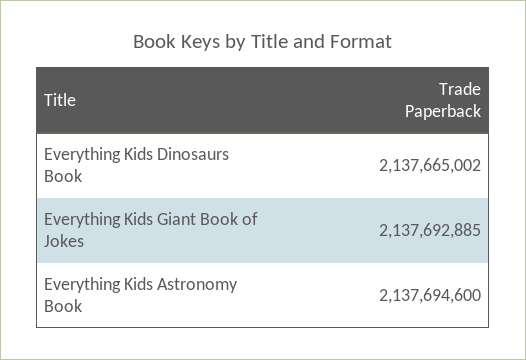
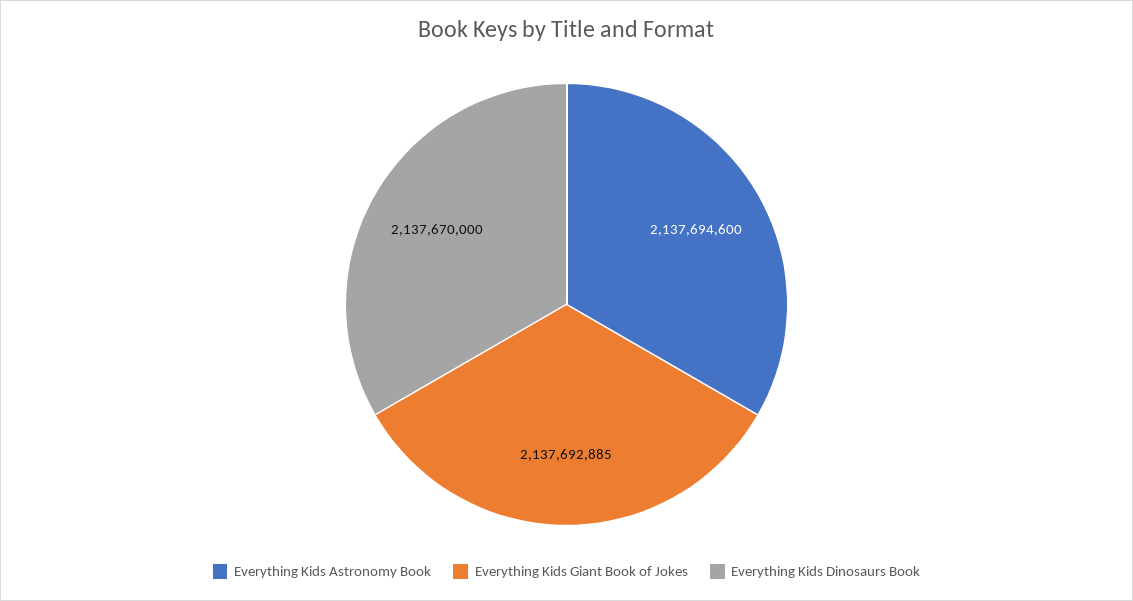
Everything Kids Dinosaurs Book: 2137665002 -> 2137670000

